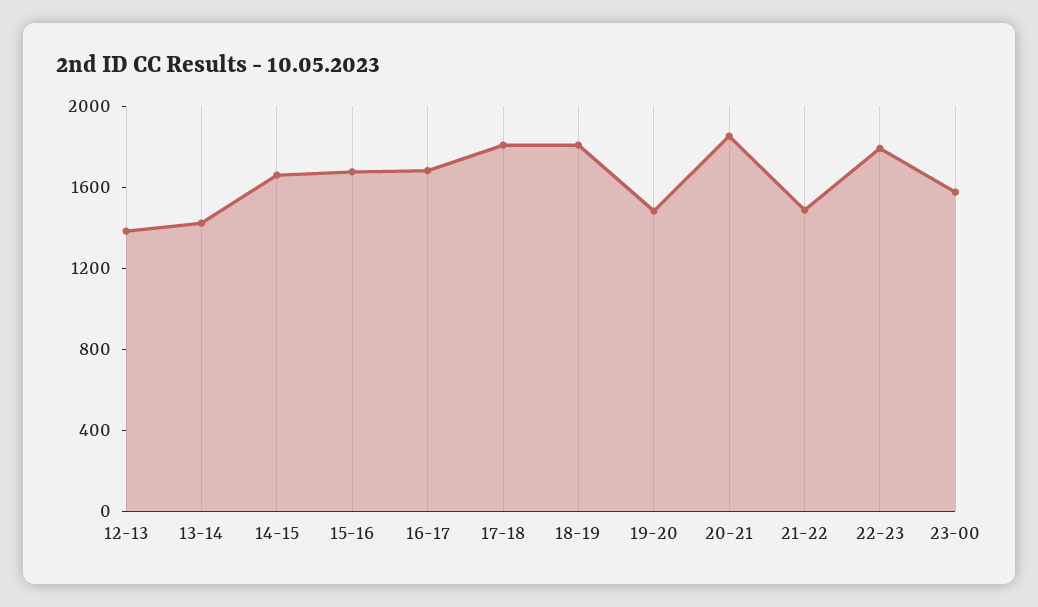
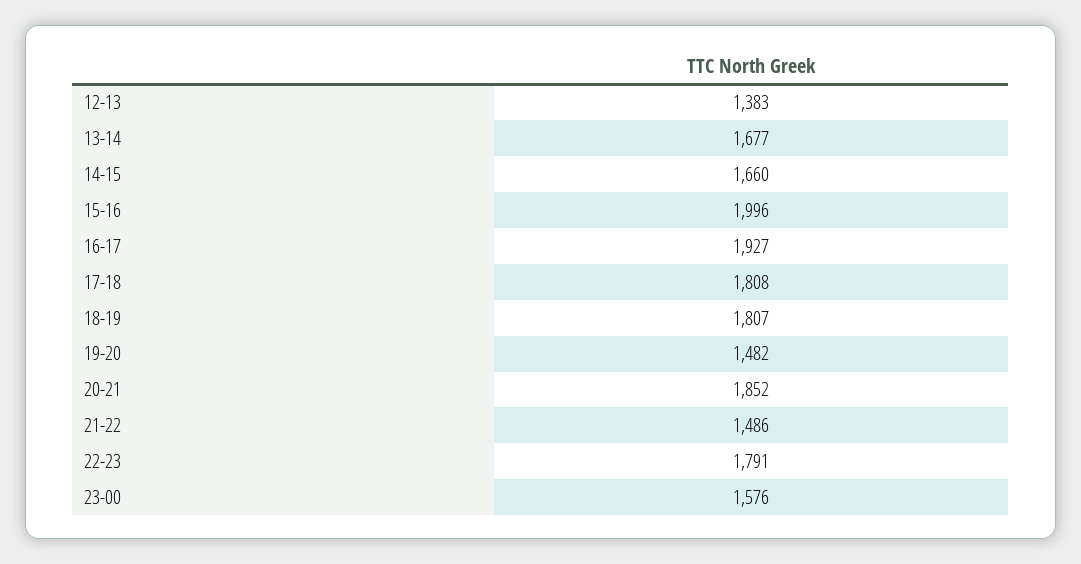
13-14: 1400 -> 1677
15-16: 1700 -> 1996
16-17: 1700 -> 1927

